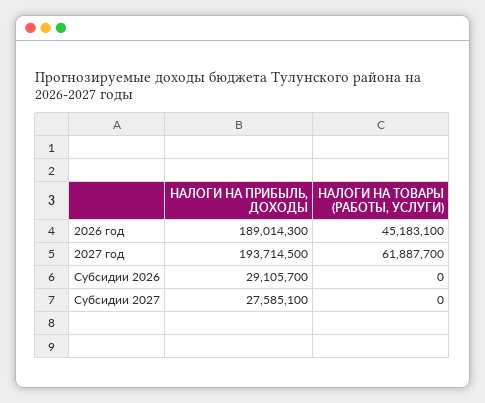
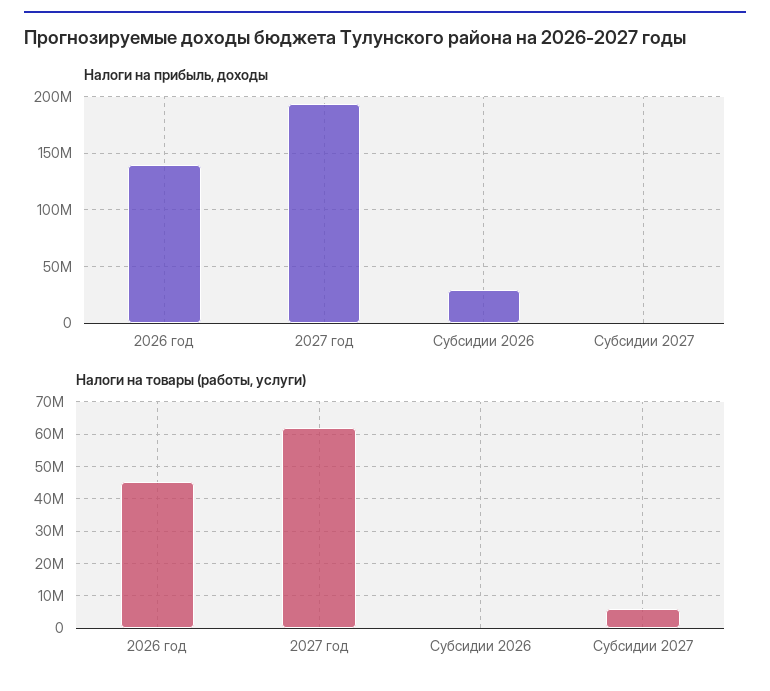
НАЛОГИ НА ПРИБЫЛЬ, ДОХОДЫ, 2026 год: 189014300 -> 140000000
НАЛОГИ НА ПРИБЫЛЬ, ДОХОДЫ, Субсидии 2027: 27585100 -> 0
НАЛОГИ НА ТОВАРЫ (РАБОТЫ, УСЛУГИ), Субсидии 2027: 0 -> 6000000

